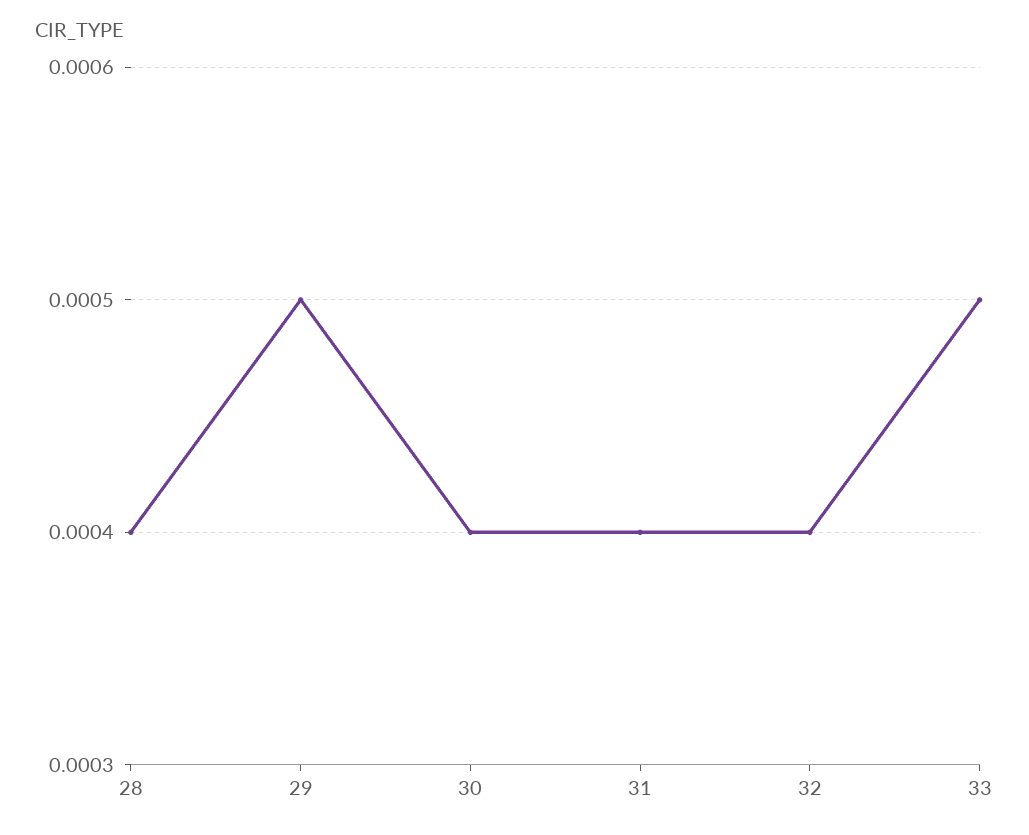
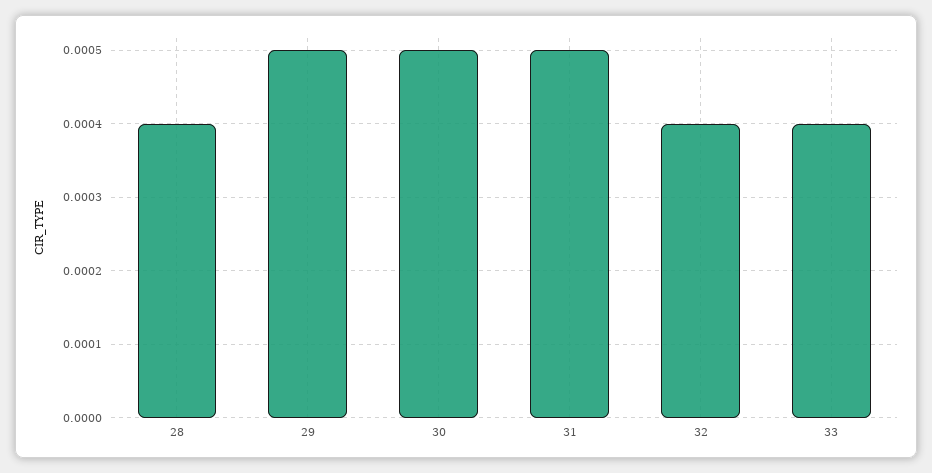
30: 0.0004 -> 0.0005
31: 0.0004 -> 0.0005
33: 0.0005 -> 0.0004

